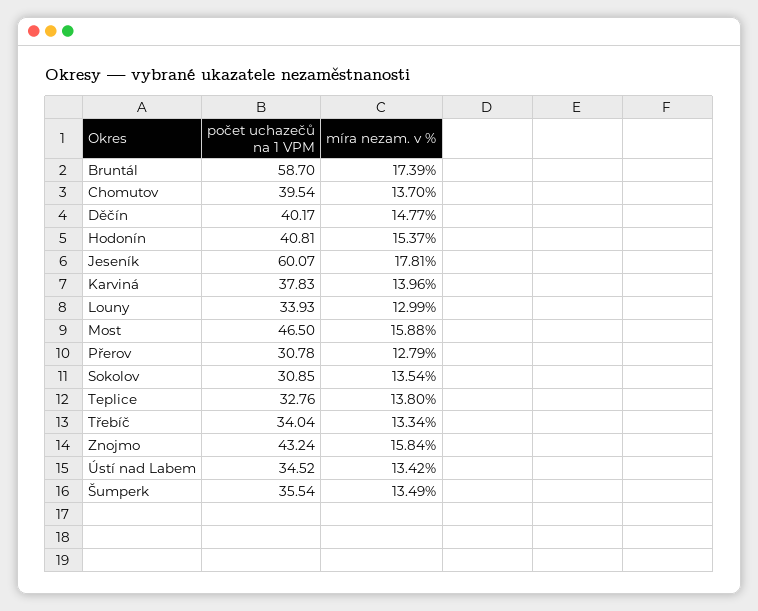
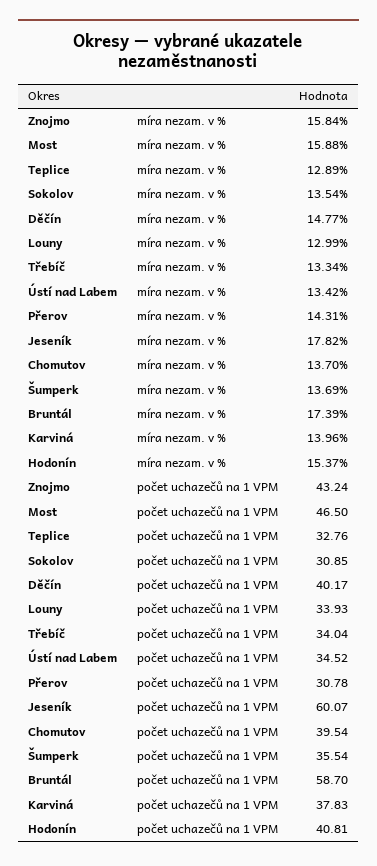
míra nezam. v %, Jeseník: 17.81 -> 17.82
míra nezam. v %, Přerov: 12.79 -> 14.31
míra nezam. v %, Teplice: 13.8 -> 12.89
míra nezam. v %, Šumperk: 13.49 -> 13.69

